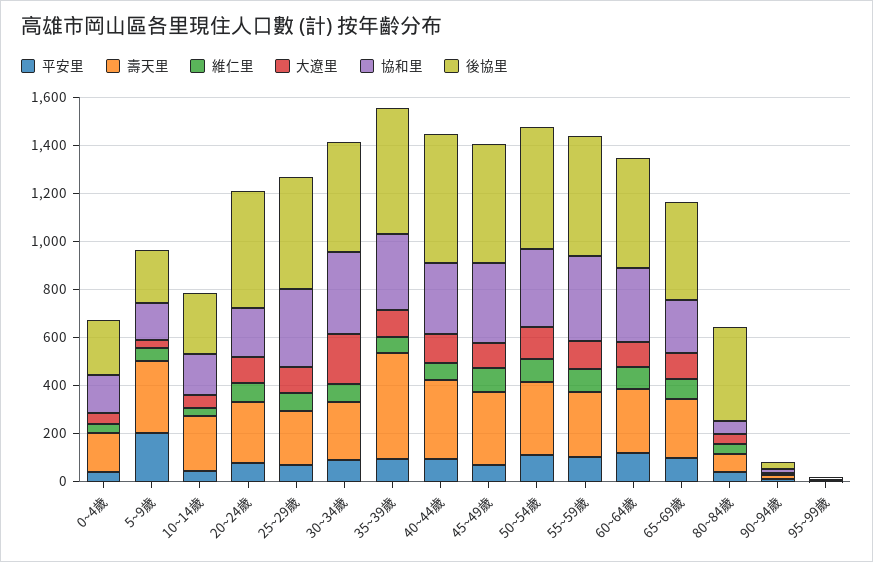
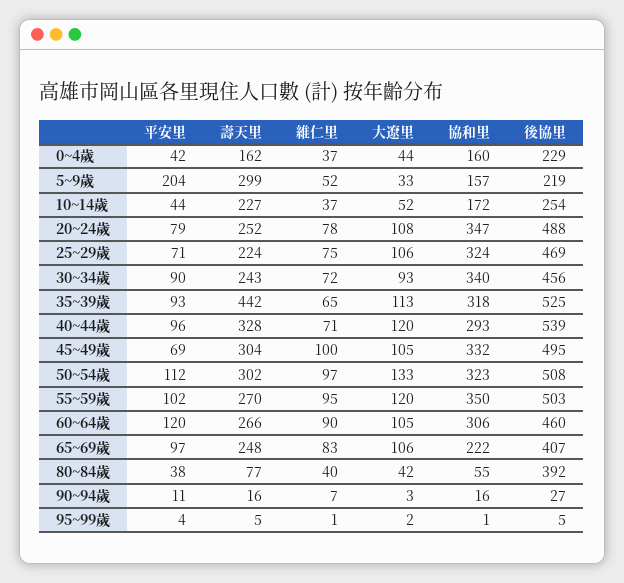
協和里, 20~24歲: 200 -> 347
大遼里, 30~34歲: 200 -> 93

